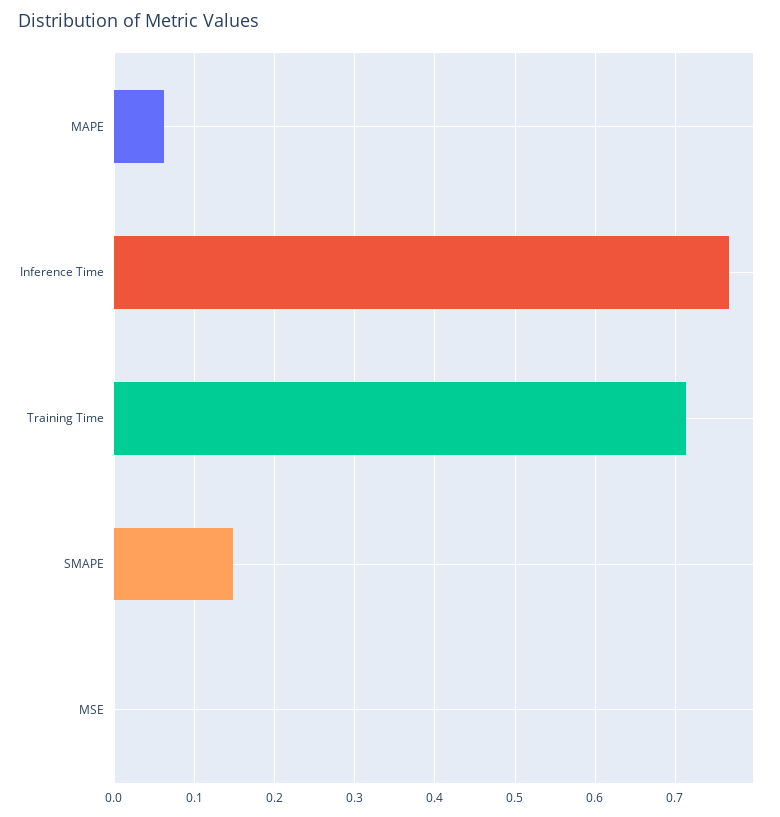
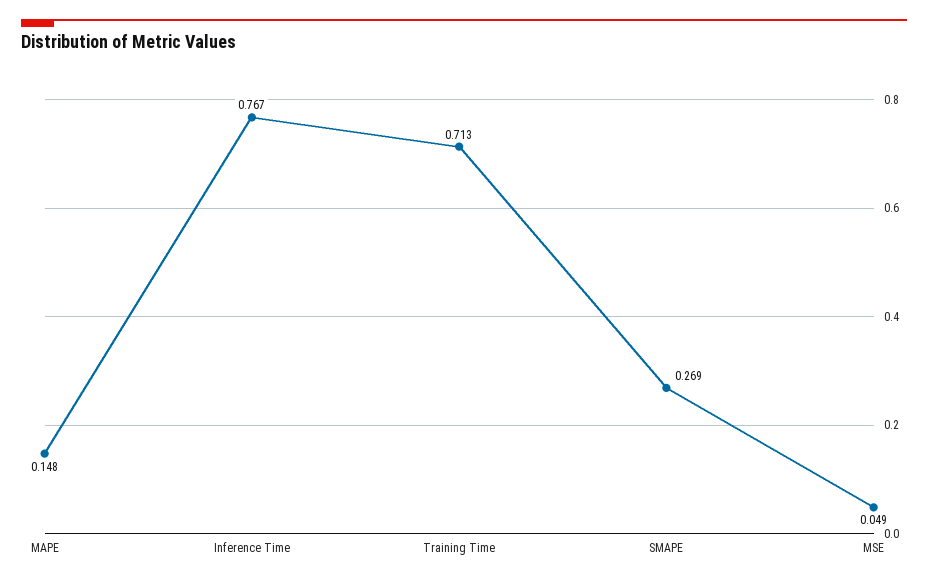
MAPE: 0.06 -> 0.148
SMAPE: 0.15 -> 0.269
MSE: 0 -> 0.049

